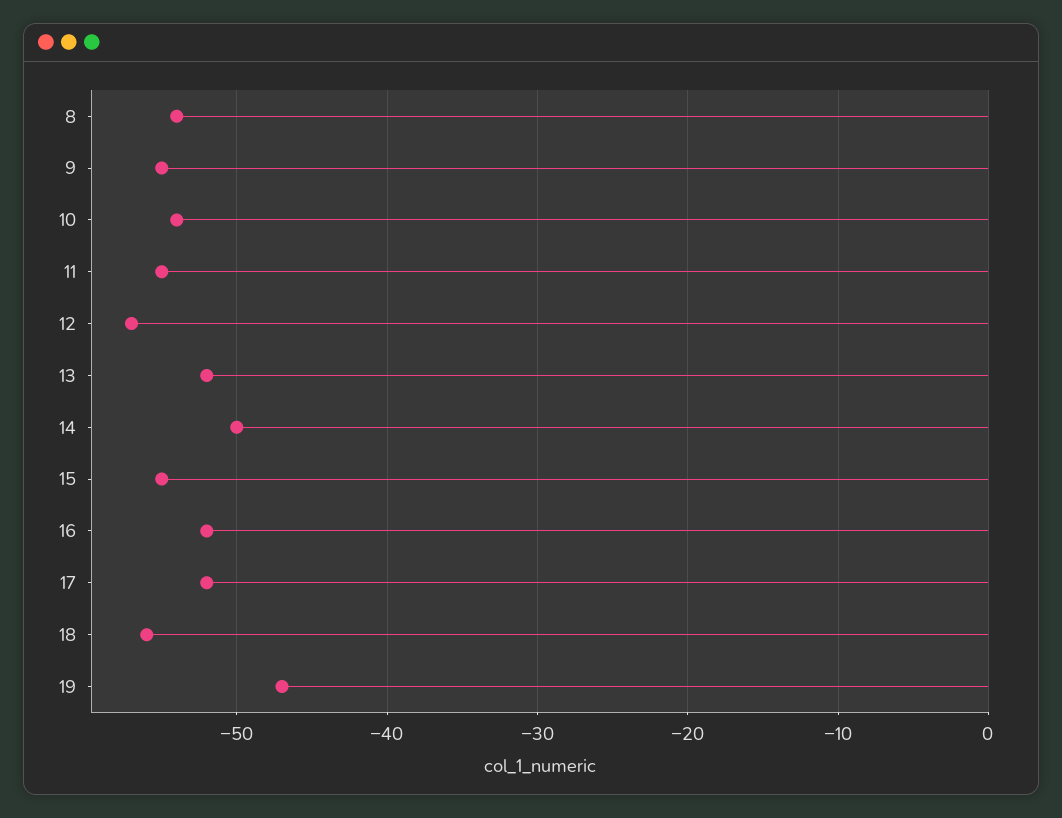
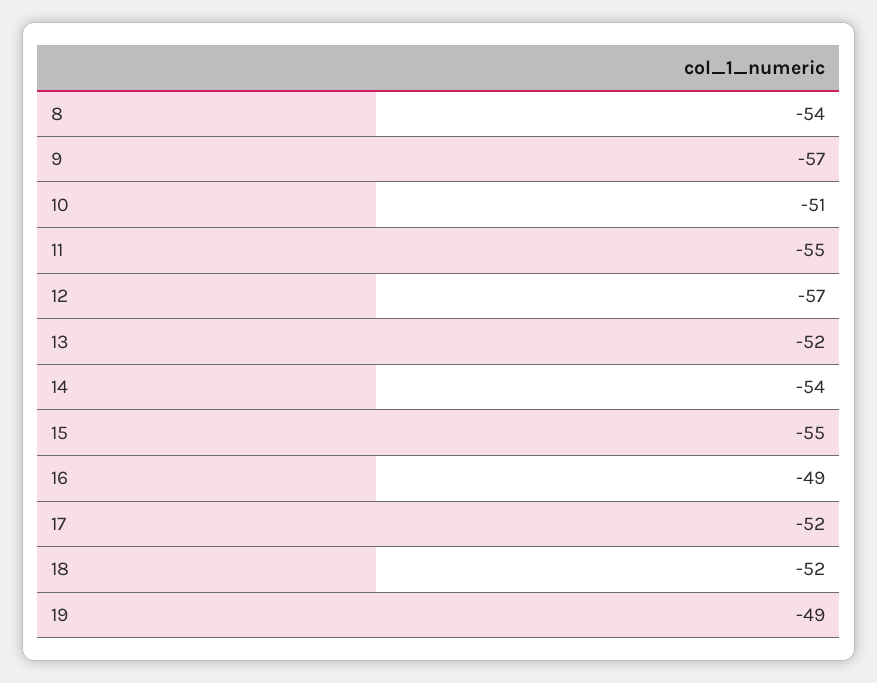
9: -55 -> -57
10: -54 -> -51
14: -50 -> -54
16: -52 -> -49
18: -56 -> -52
19: -47 -> -49

